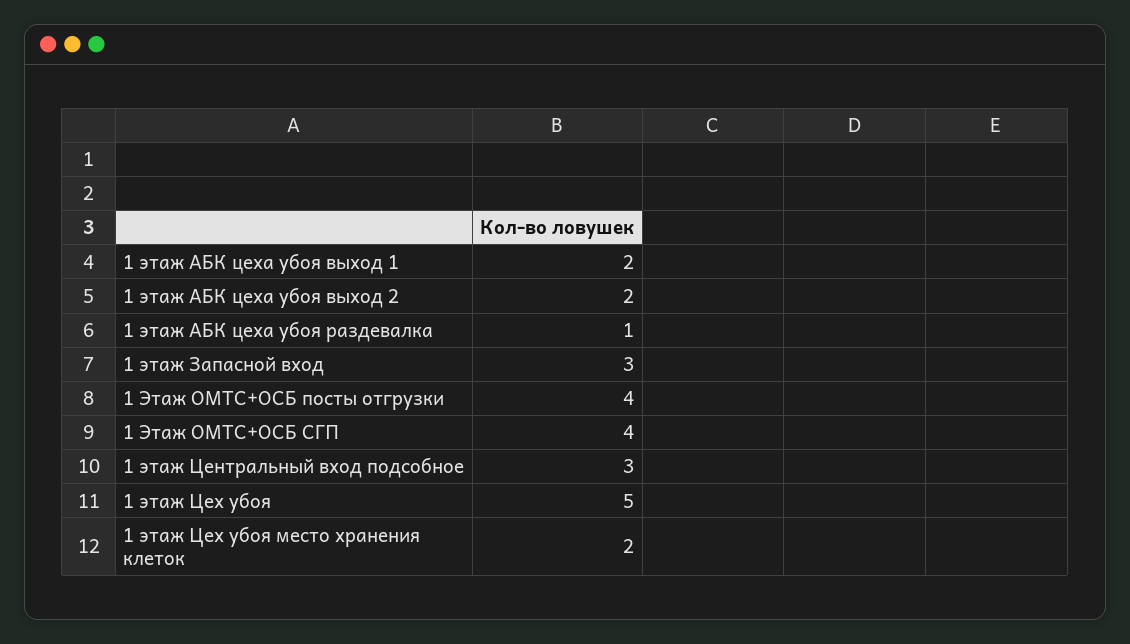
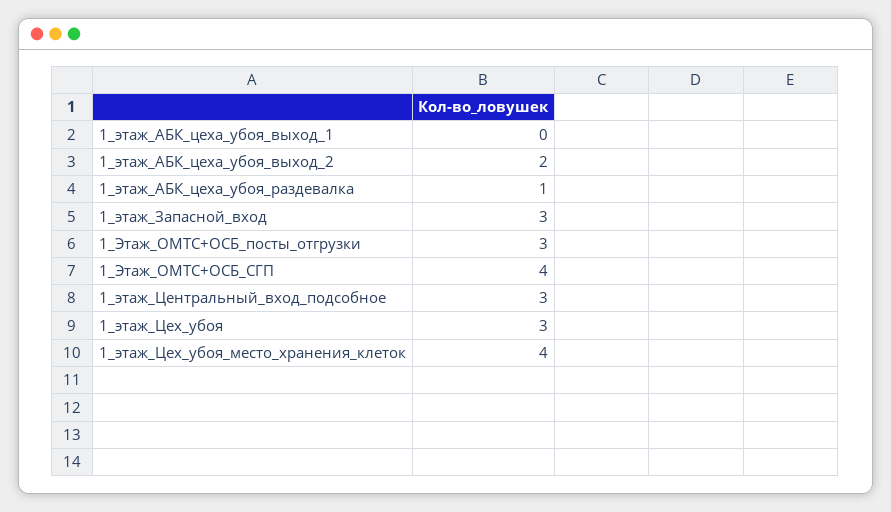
1 этаж АБК цеха убоя выход 1: 2 -> 0
1 Этаж ОМТС+ОСБ посты отгрузки: 4 -> 3
1 этаж Цех убоя: 5 -> 3
1 этаж Цех убоя место хранения клеток: 2 -> 4

